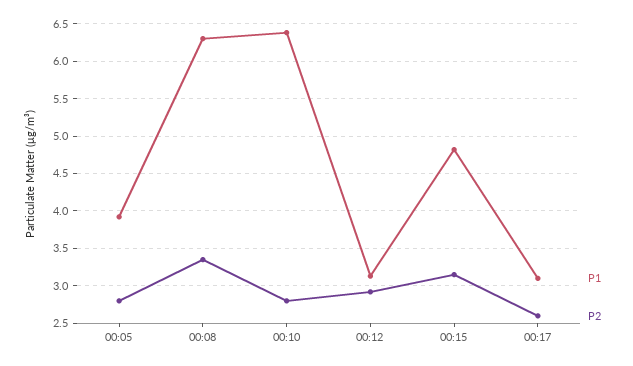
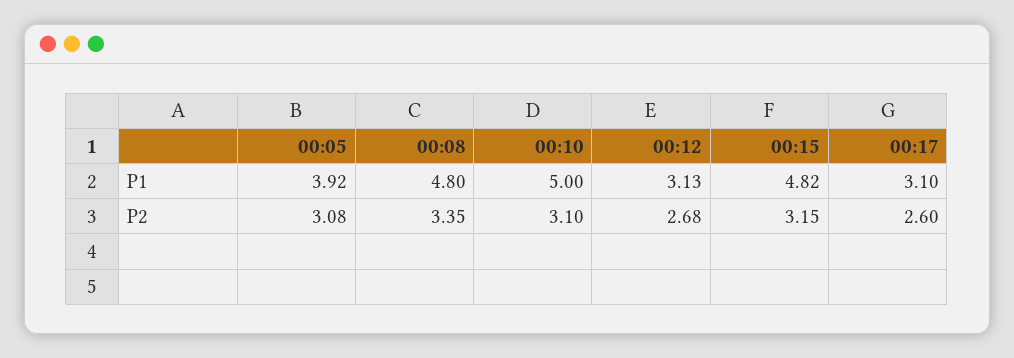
P2, 00:05: 2.8 -> 3.08
P1, 00:08: 6.3 -> 4.8
P1, 00:10: 6.4 -> 5
P2, 00:10: 2.8 -> 3.1
P2, 00:12: 2.9 -> 2.68

